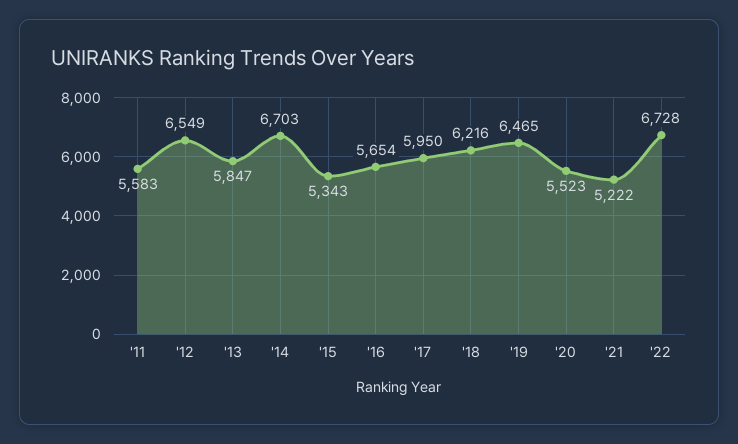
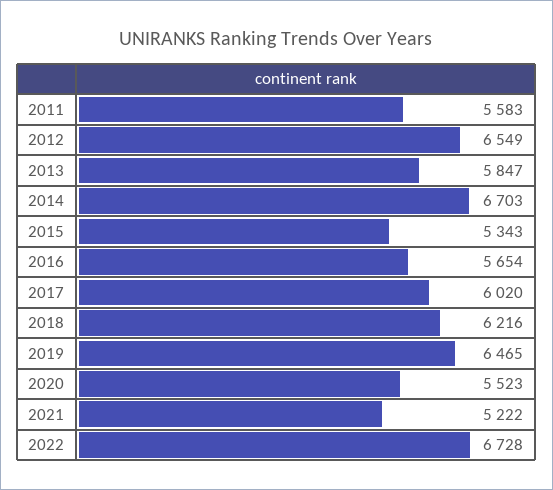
'17: 5950 -> 6020

